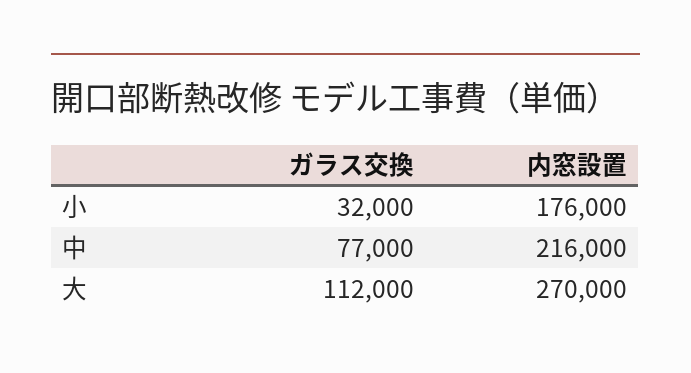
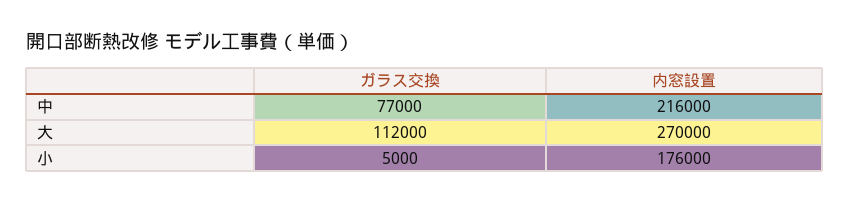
ガラス交換, 小: 32000 -> 5000

